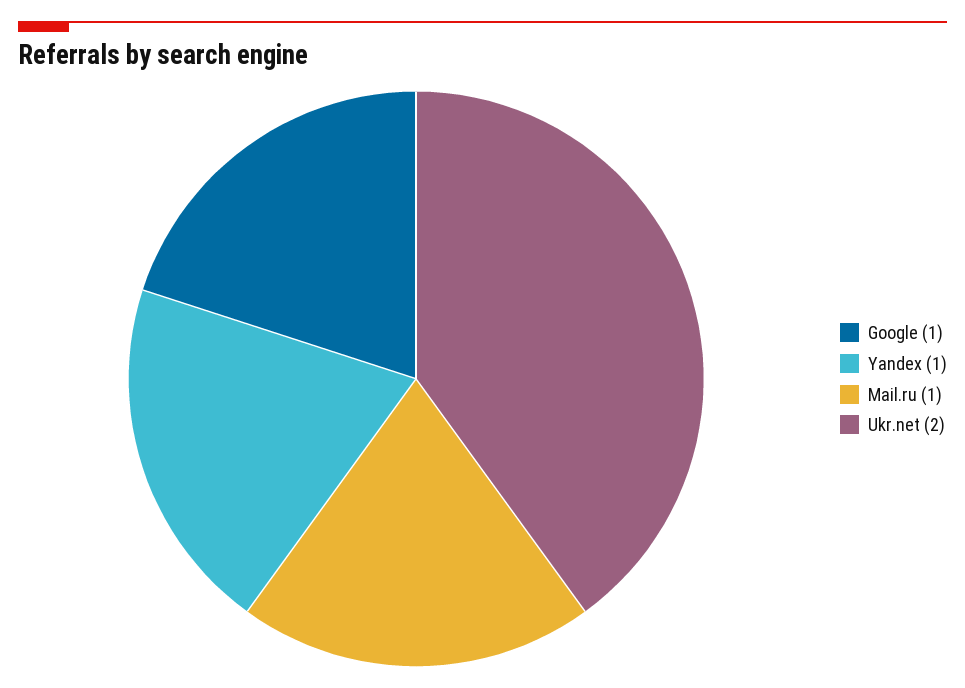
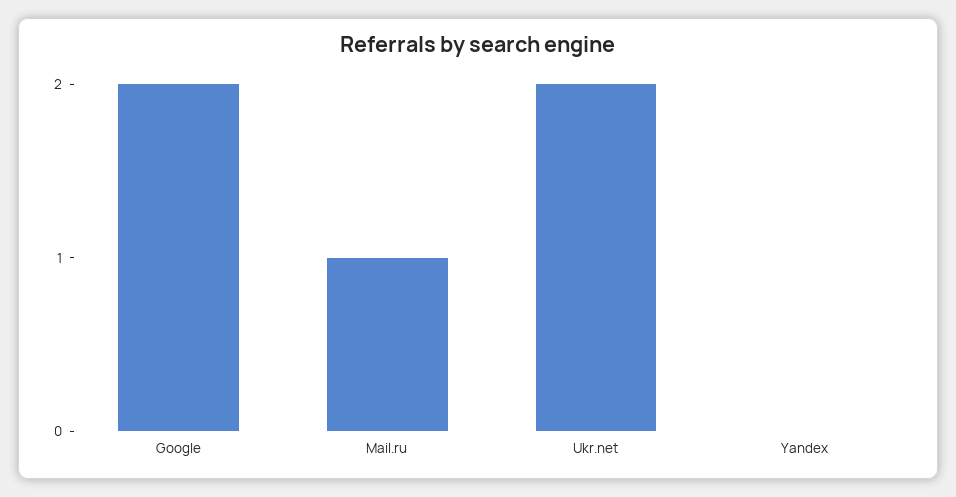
Google: 1 -> 2
Yandex: 1 -> 0

